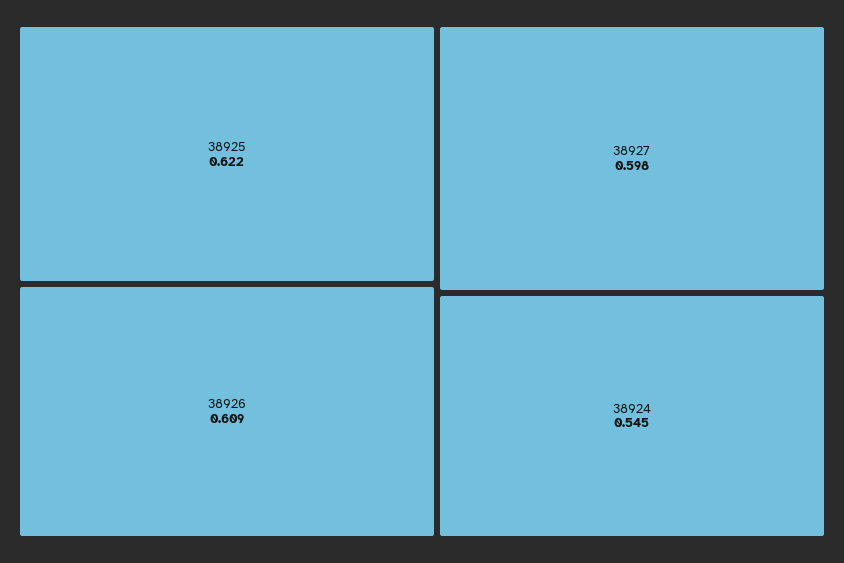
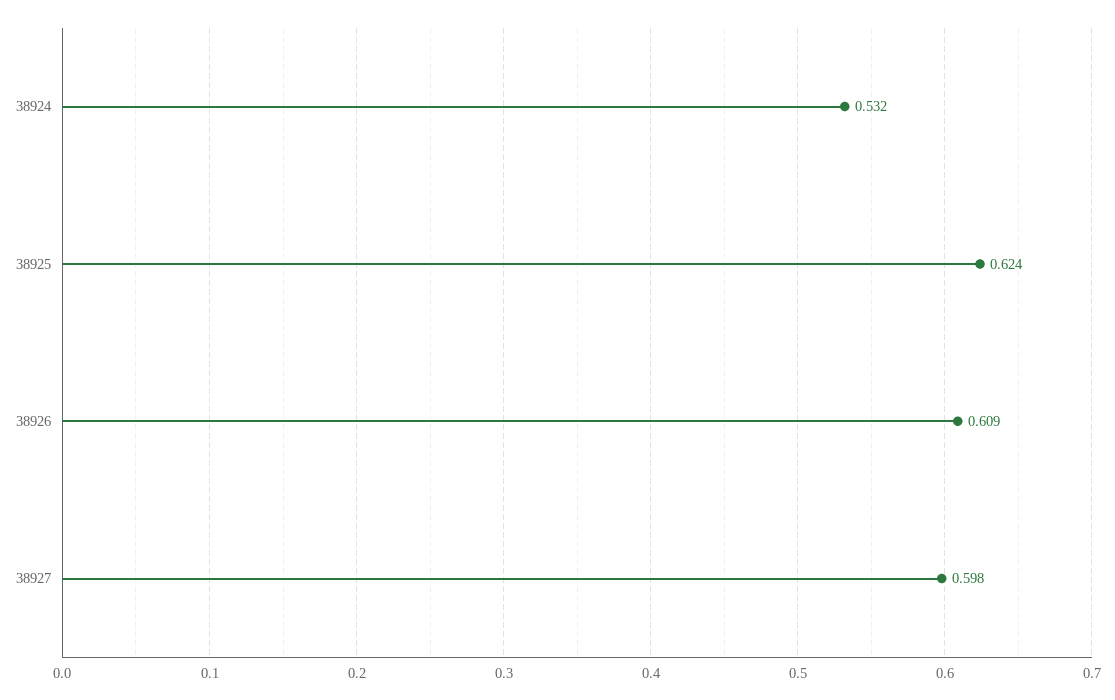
38925: 0.622 -> 0.624
38924: 0.545 -> 0.532

